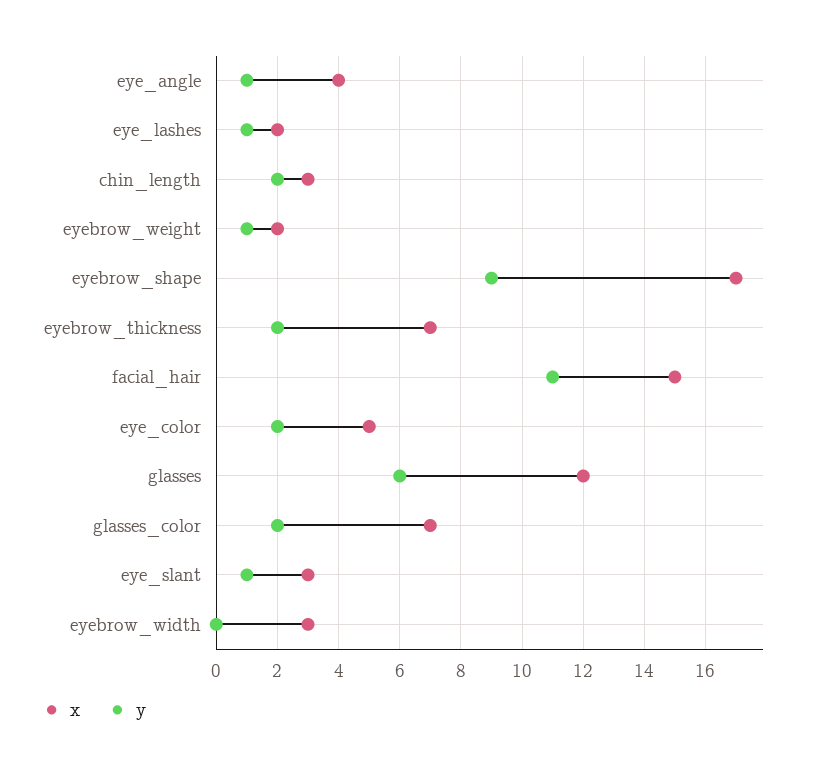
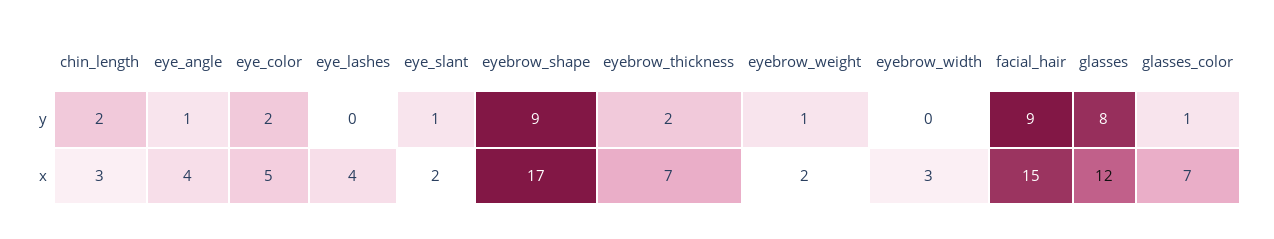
x, eye_lashes: 2 -> 4
y, eye_lashes: 1 -> 0
y, facial_hair: 11 -> 9
y, glasses: 6 -> 8
y, glasses_color: 2 -> 1
x, eye_slant: 3 -> 2

